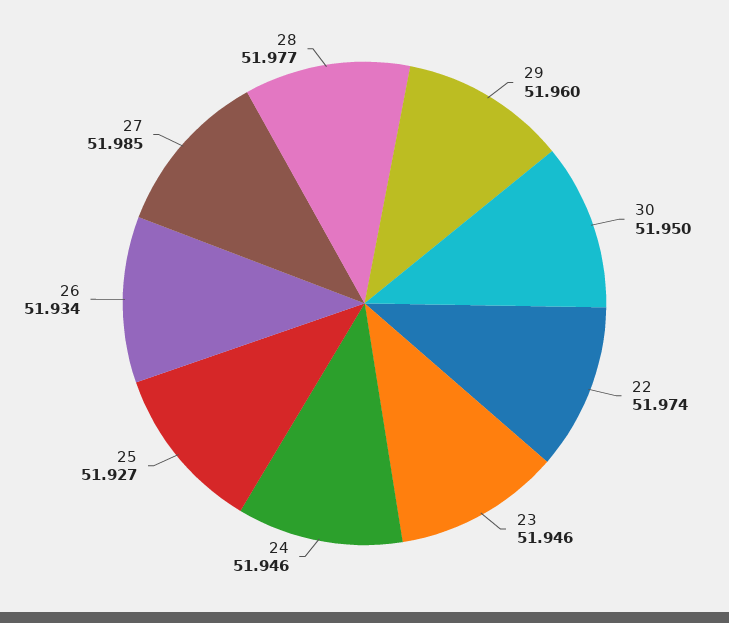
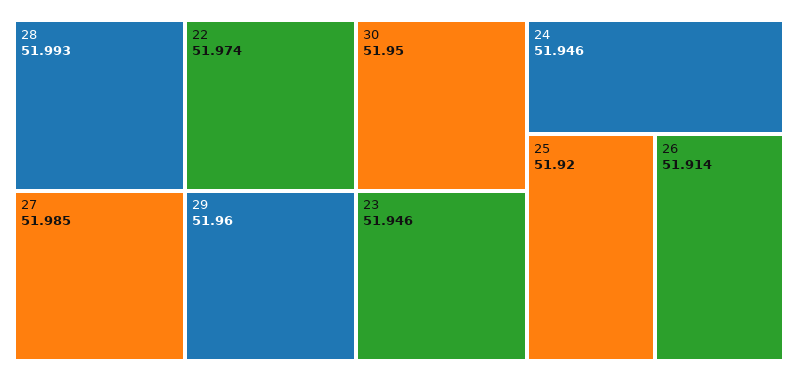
25: 51.927 -> 51.92
26: 51.934 -> 51.914
28: 51.977 -> 51.993

